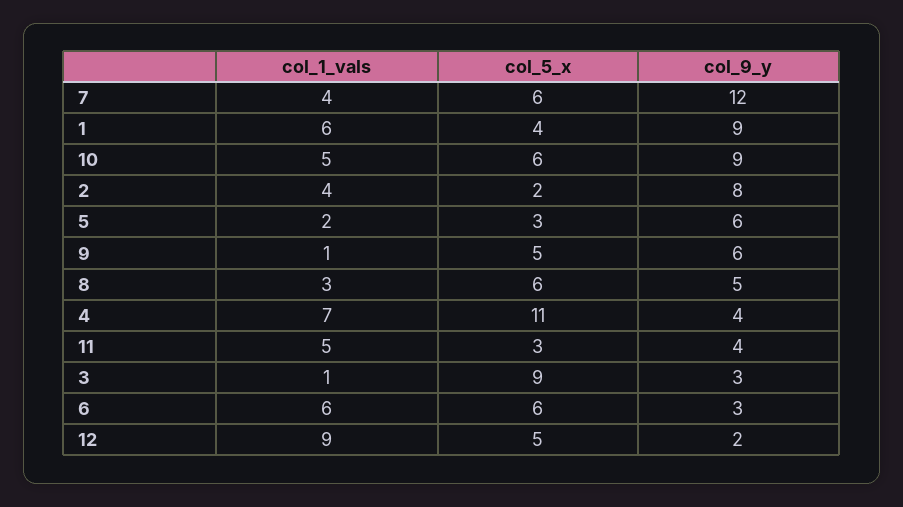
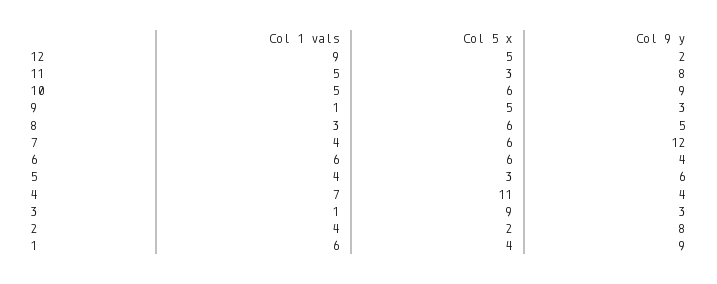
col_1_vals, 5: 2 -> 4
col_9_y, 9: 6 -> 3
col_9_y, 11: 4 -> 8
col_9_y, 6: 3 -> 4

